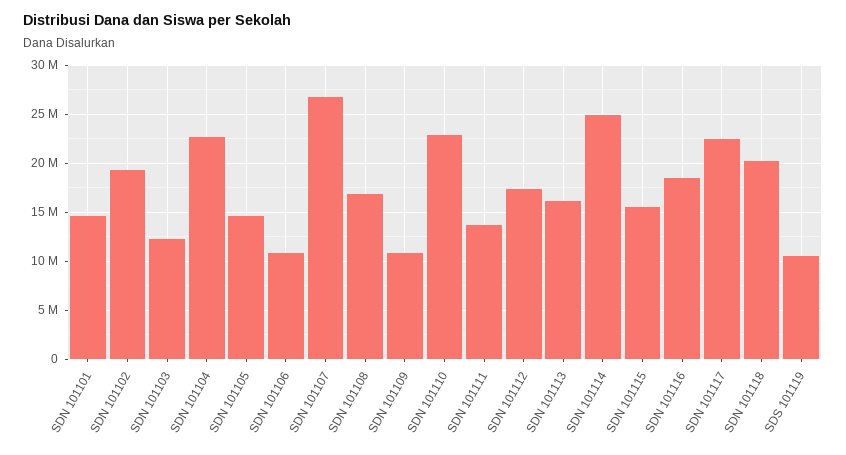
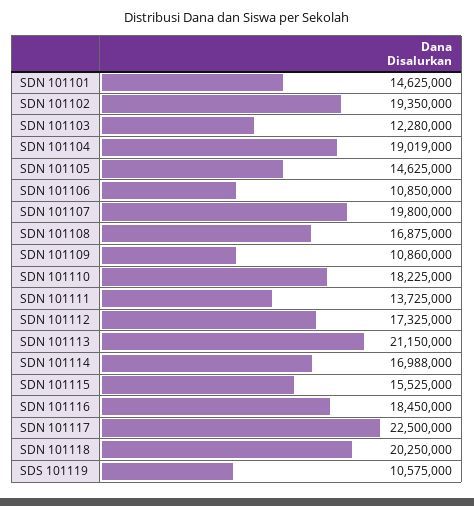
SDN 101104: 23000000 -> 19019000
SDN 101107: 27000000 -> 19800000
SDN 101110: 23000000 -> 18225000
SDN 101113: 16000000 -> 21150000
SDN 101114: 25000000 -> 16988000

